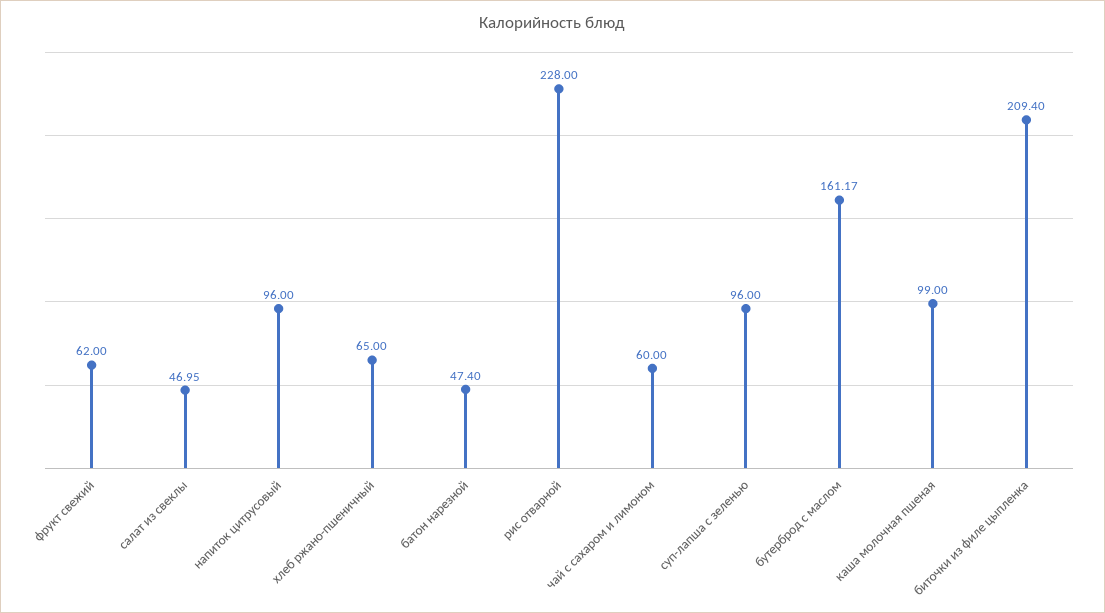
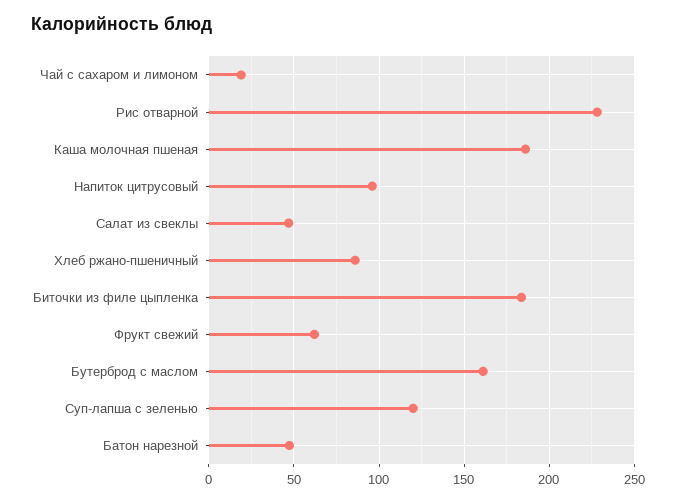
хлеб ржано-пшеничный: 65 -> 85
чай с сахаром и лимоном: 60 -> 20
суп-лапша с зеленью: 96 -> 120
каша молочная пшеная: 99 -> 185
биточки из филе цыпленка: 209.4 -> 185

